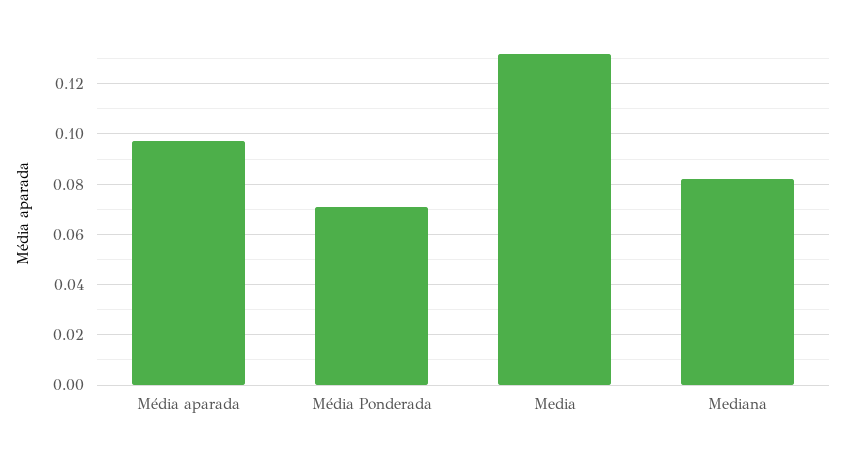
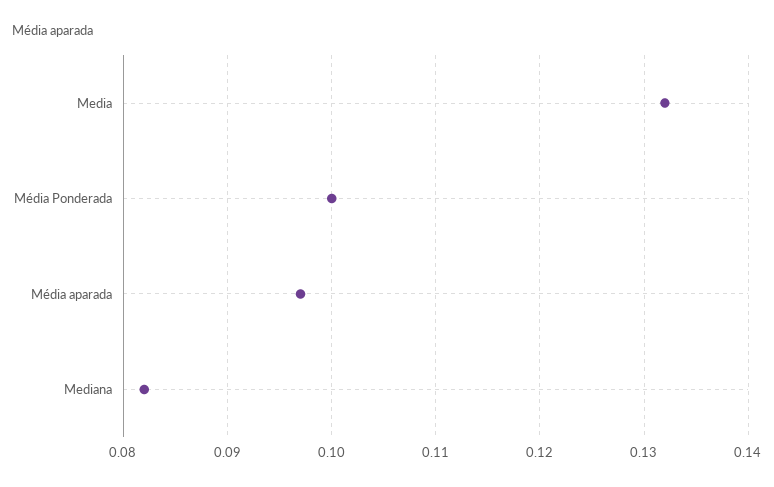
Média Ponderada: 0.07 -> 0.1

